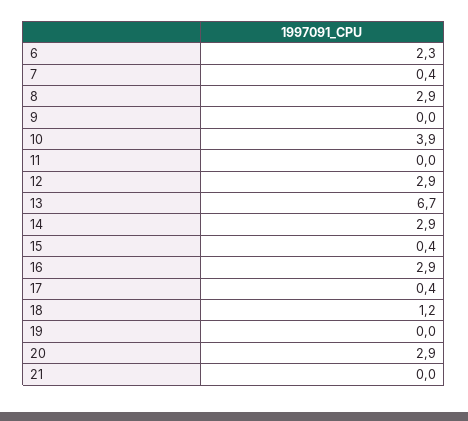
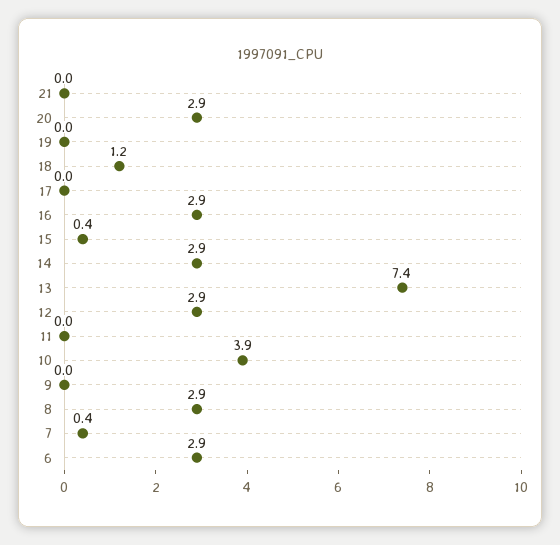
6: 2.3 -> 2.9
13: 6.7 -> 7.4
17: 0.4 -> 0

